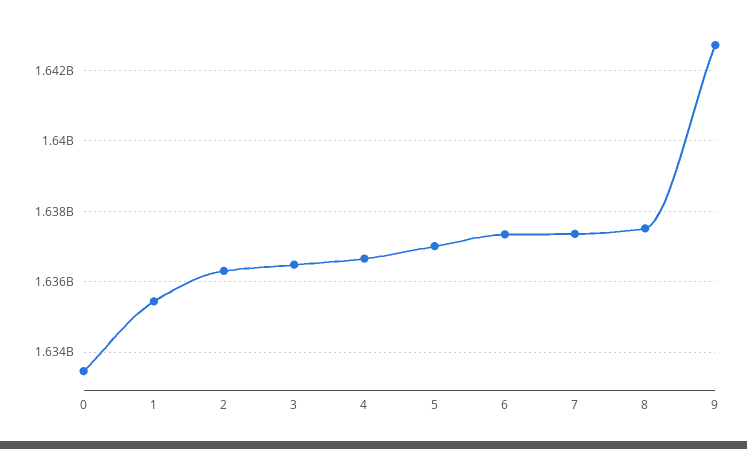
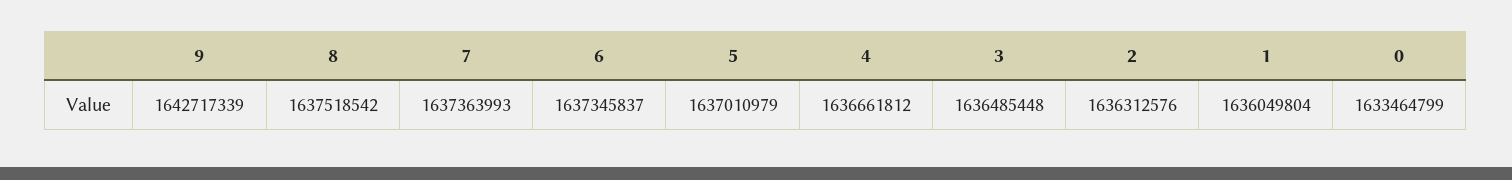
1: 1635400000 -> 1636049804

